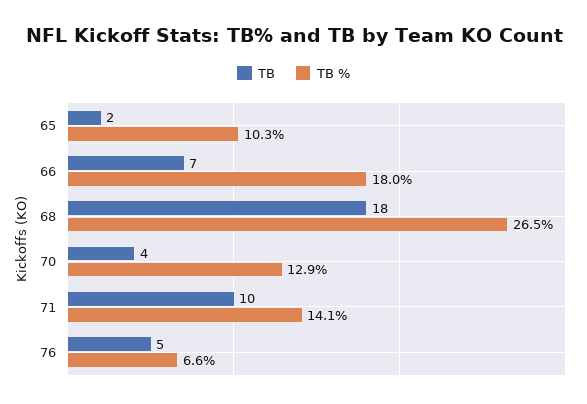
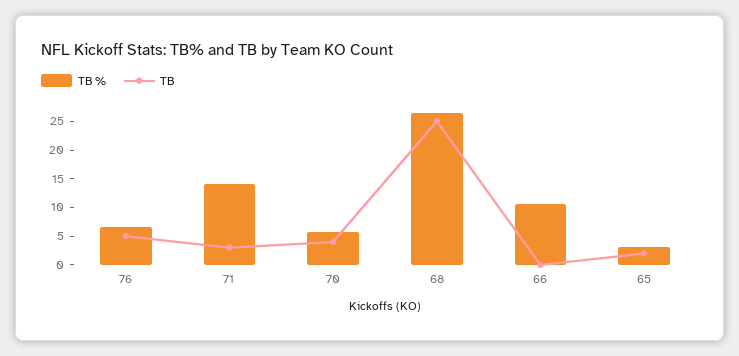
TB %, 65: 10.3 -> 2.5
TB, 66: 7 -> 0
TB %, 66: 18 -> 10
TB, 68: 18 -> 25
TB %, 70: 12.9 -> 5
TB, 71: 10 -> 2.5

